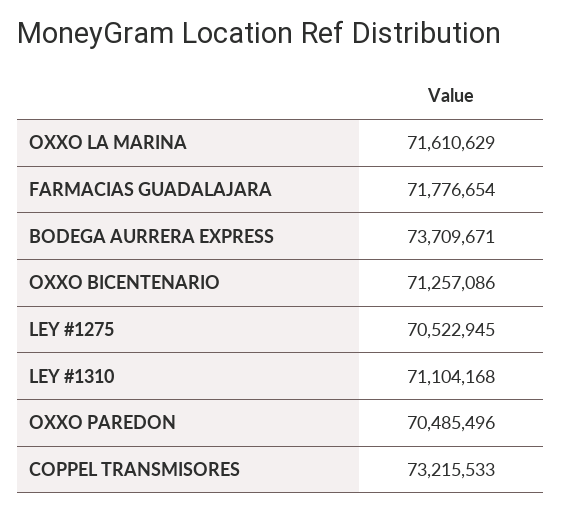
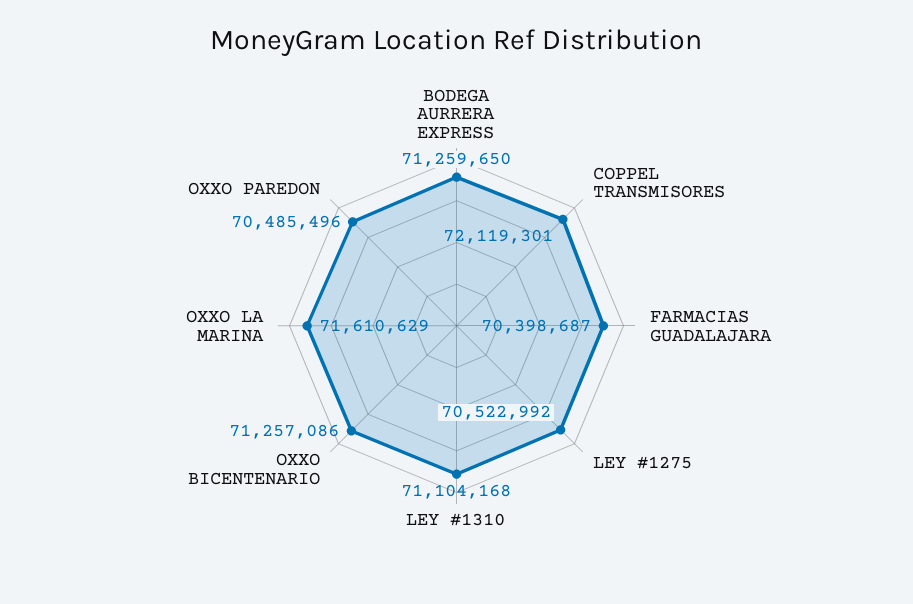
FARMACIAS GUADALAJARA: 71776654 -> 70398687
BODEGA AURRERA EXPRESS: 73709671 -> 71259650
LEY #1275: 70522945 -> 70522992
COPPEL TRANSMISORES: 73215533 -> 72119301

